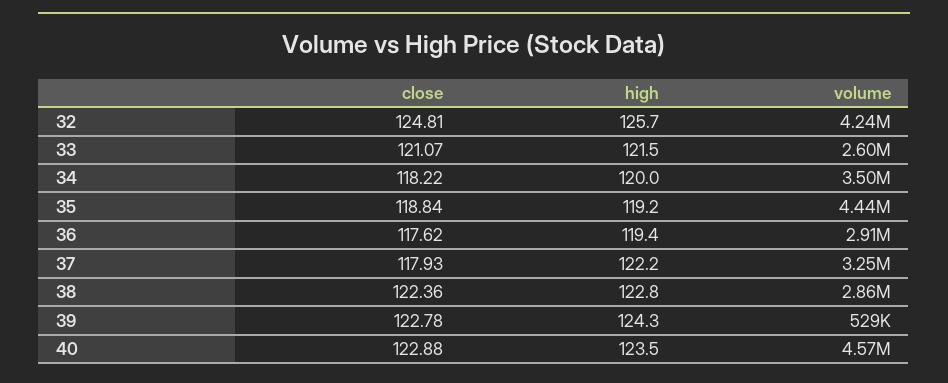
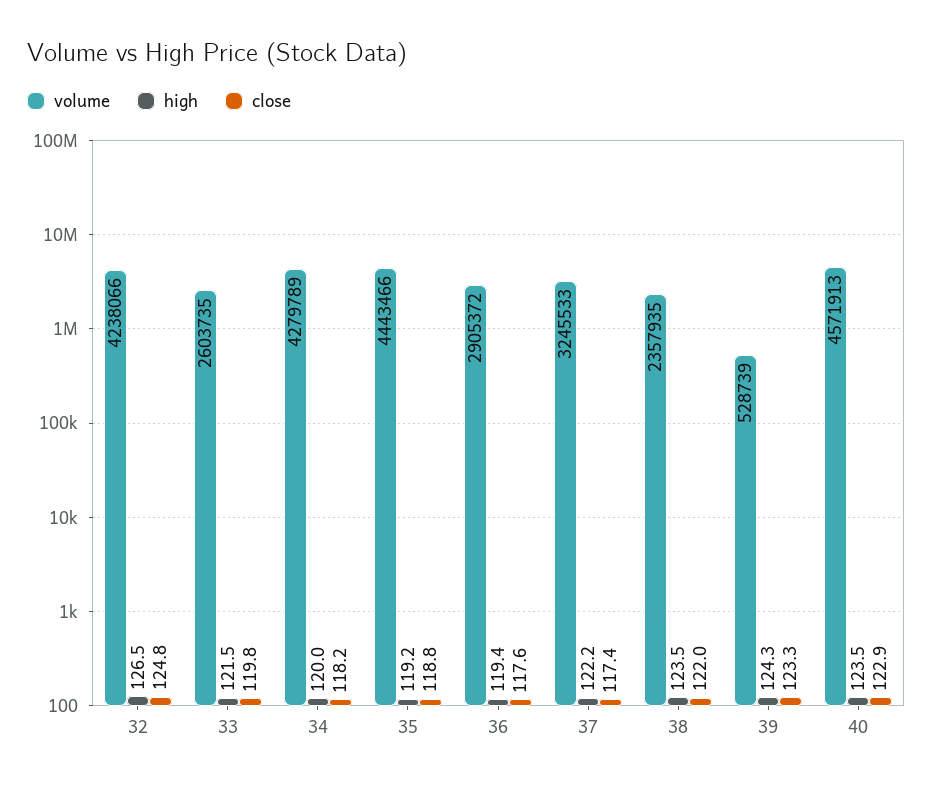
high, 32: 125.7 -> 126.5
close, 33: 121.07 -> 119.8
volume, 34: 3500000 -> 4279789
close, 37: 117.93 -> 117.4
close, 38: 122.36 -> 122
high, 38: 122.8 -> 123.5
volume, 38: 2860000 -> 2357935
close, 39: 122.78 -> 123.3

